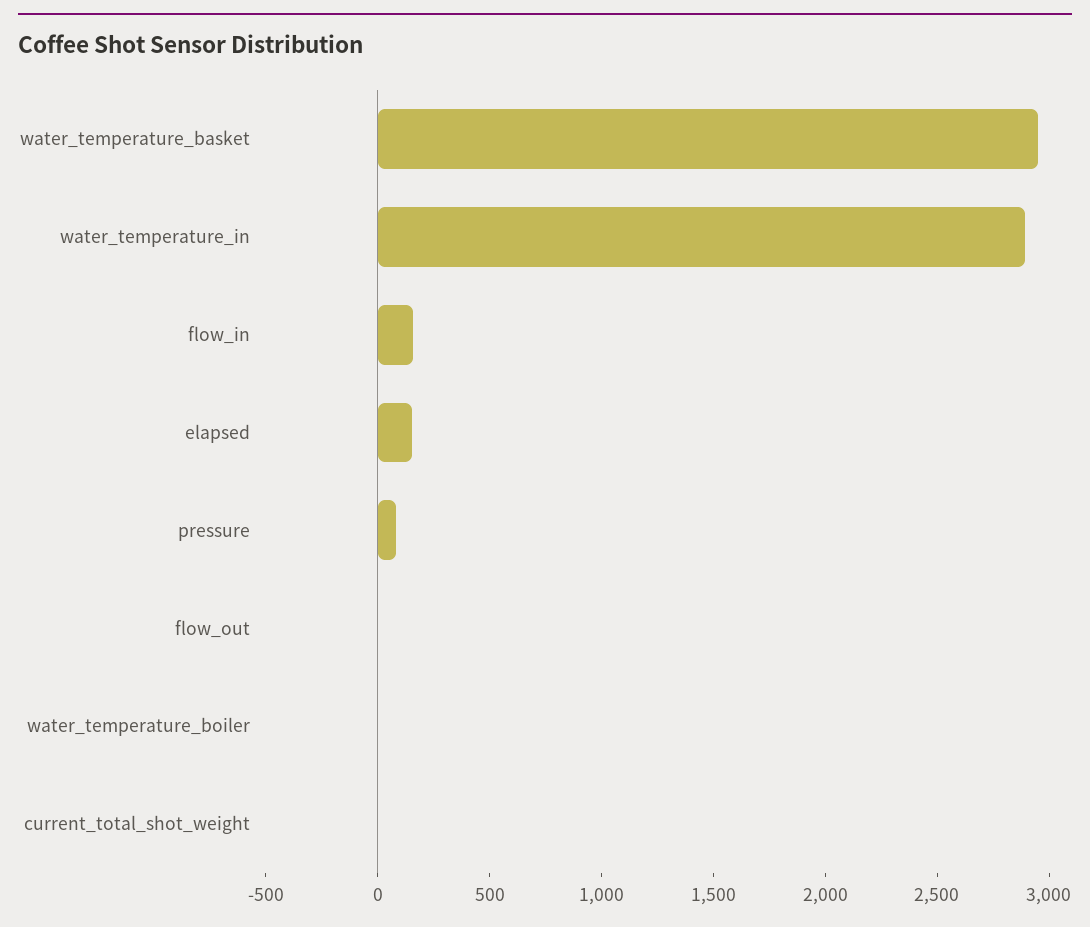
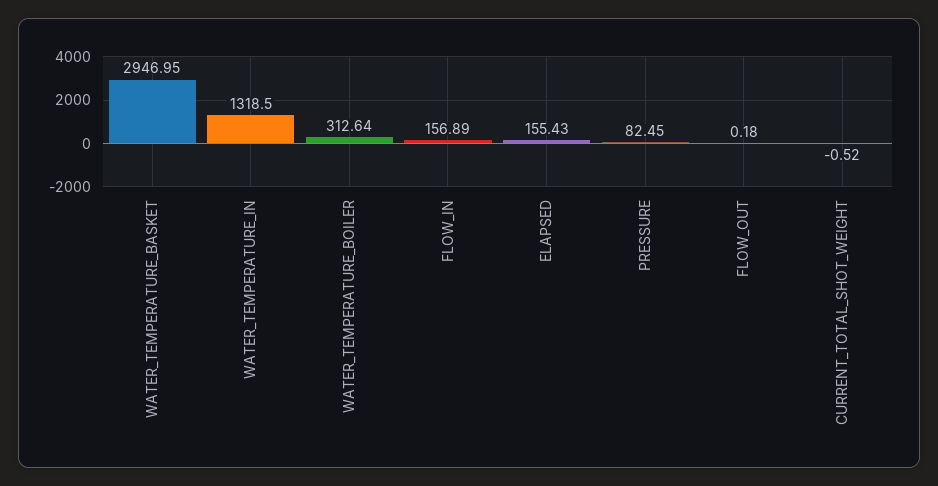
water_temperature_in: 2900 -> 1318.5
water_temperature_boiler: 0 -> 312.64

